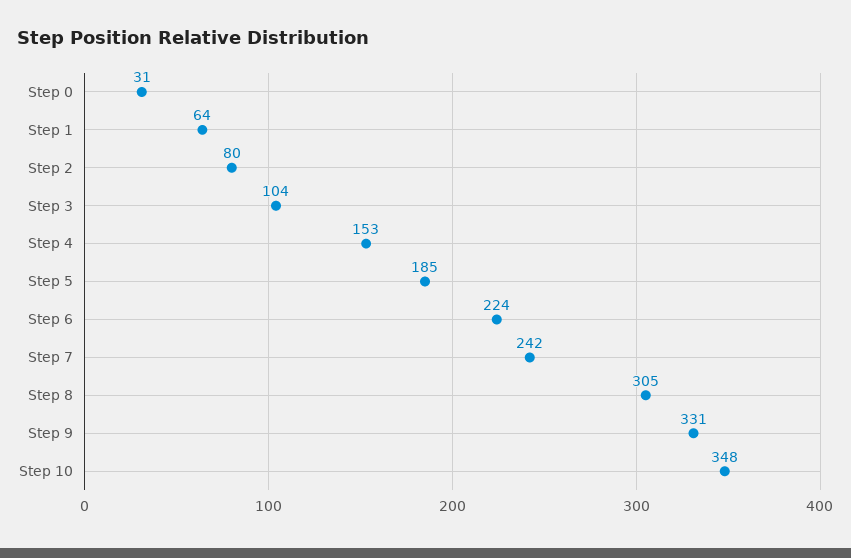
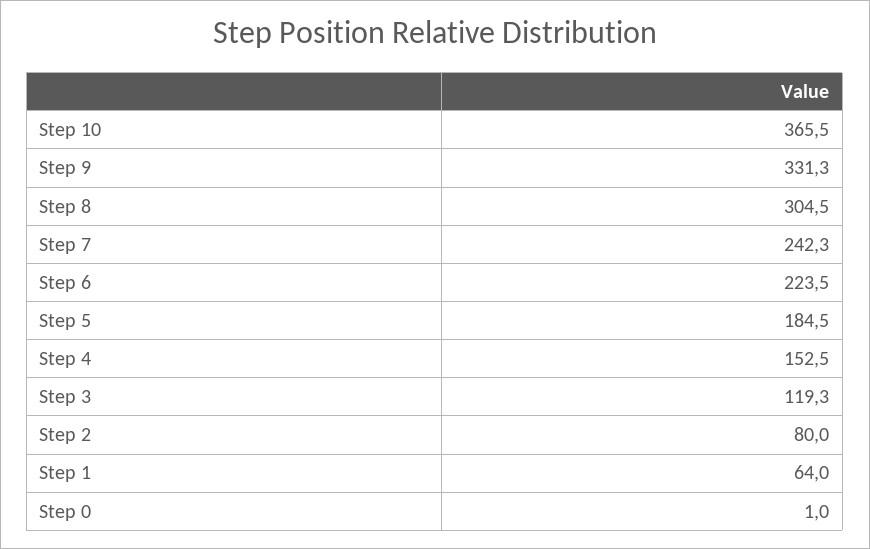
Step 0: 31 -> 1
Step 3: 104 -> 119.3
Step 10: 348 -> 365.5

